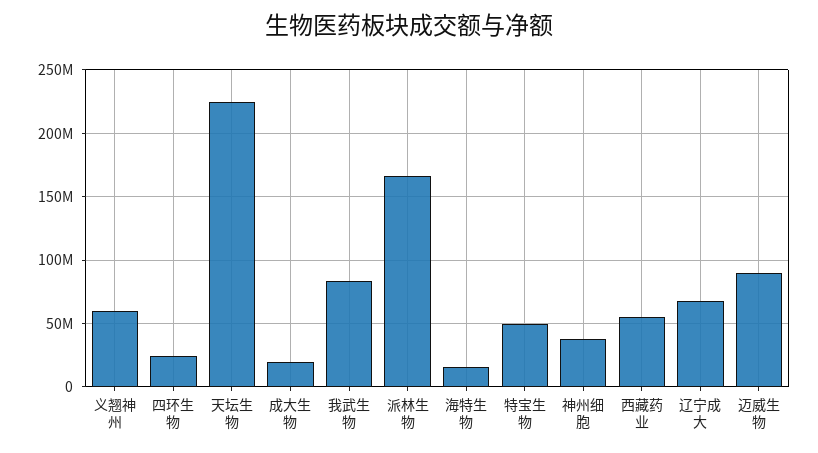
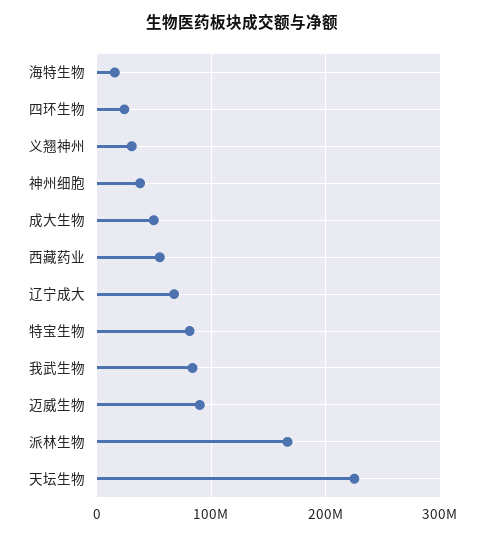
义翘神州: 60000000 -> 30000000
成大生物: 20000000 -> 50000000
特宝生物: 50000000 -> 80000000

